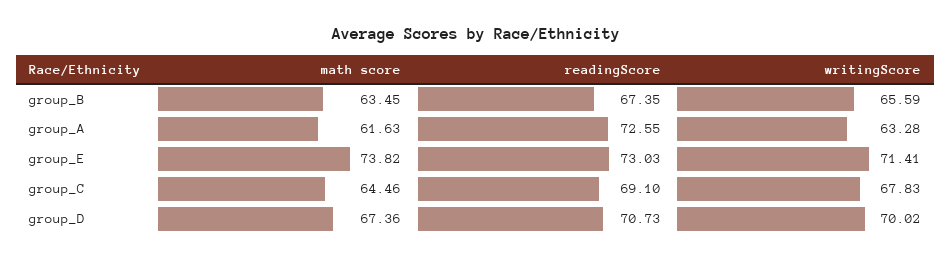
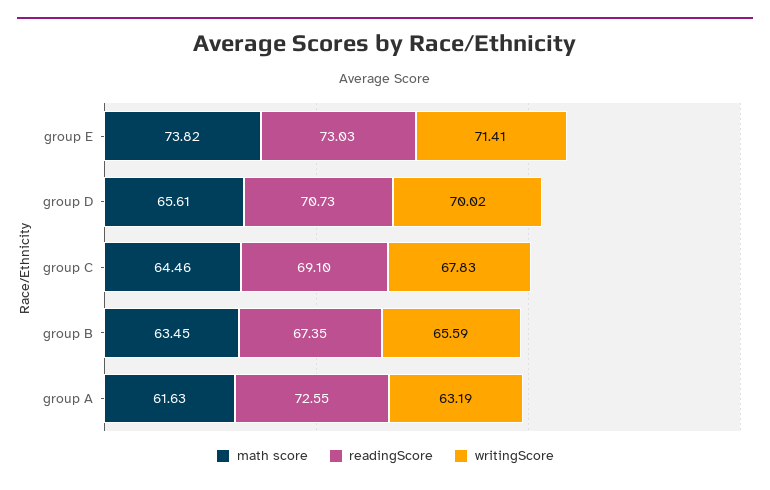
writingScore, group_A: 63.28 -> 63.19
math score, group_D: 67.36 -> 65.61

